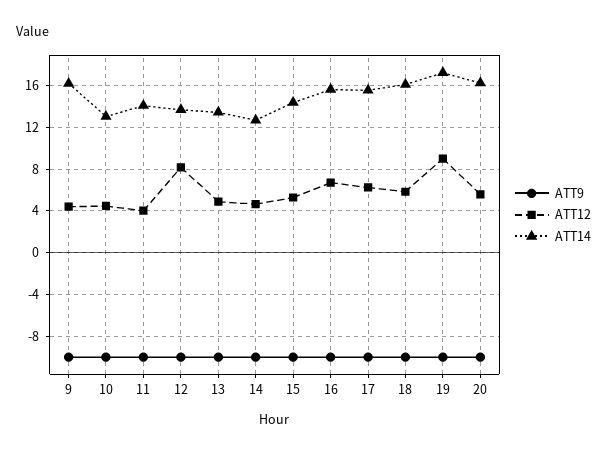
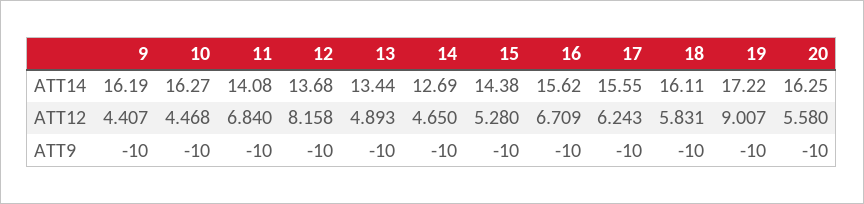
ATT14, 10: 13 -> 16.27
ATT12, 11: 4 -> 6.84

